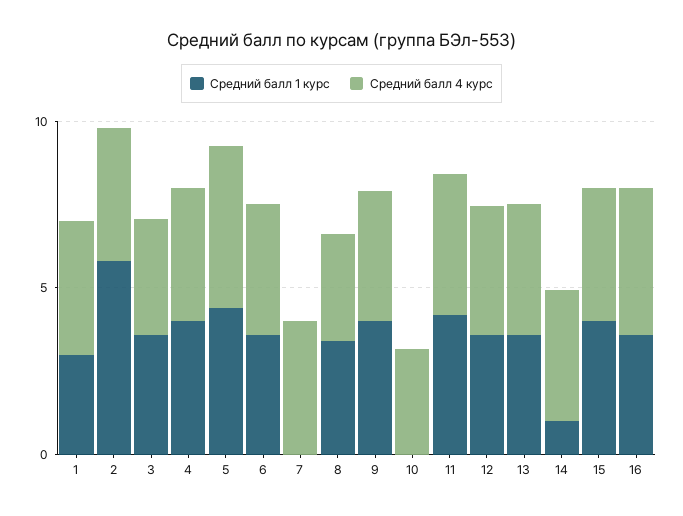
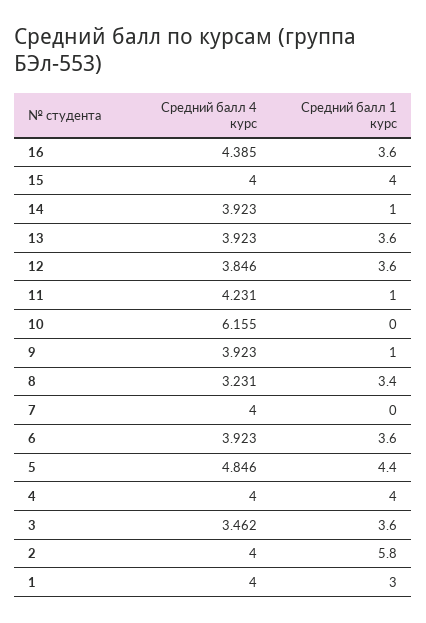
Средний балл 1 курс, 9: 4 -> 1
Средний балл 4 курс, 10: 3 -> 6.155
Средний балл 1 курс, 11: 4 -> 1

